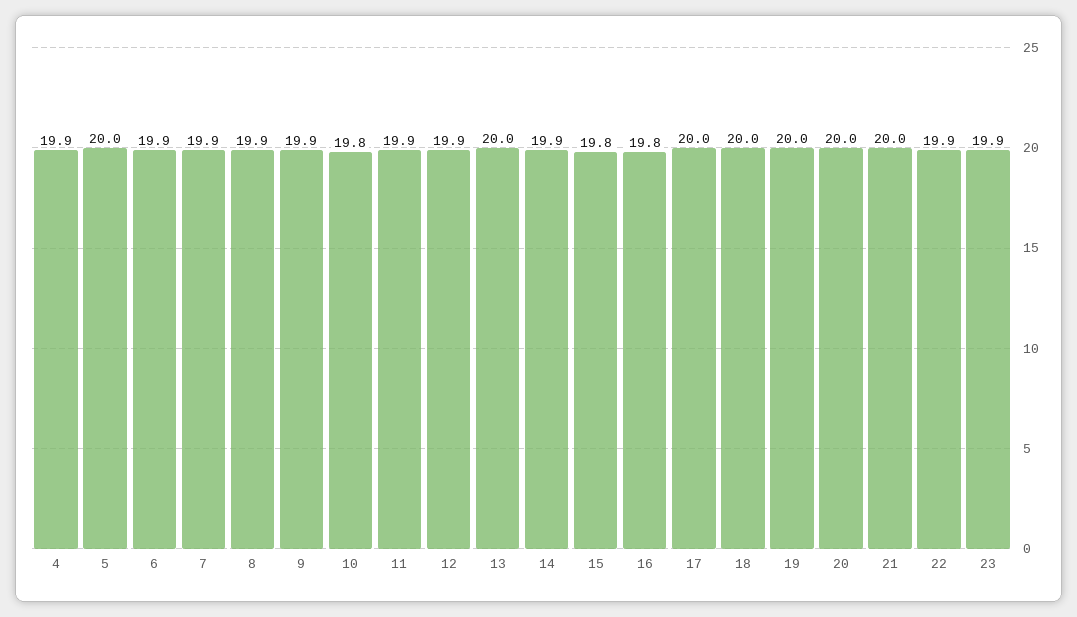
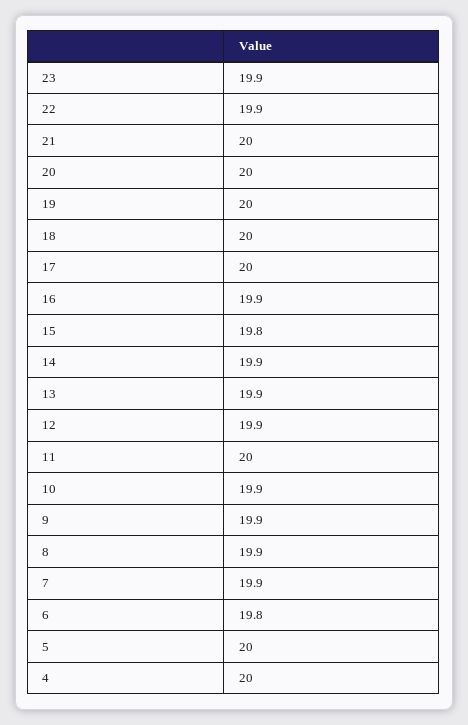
4: 19.9 -> 20
6: 19.9 -> 19.8
10: 19.8 -> 19.9
11: 19.9 -> 20
13: 20 -> 19.9
16: 19.8 -> 19.9

